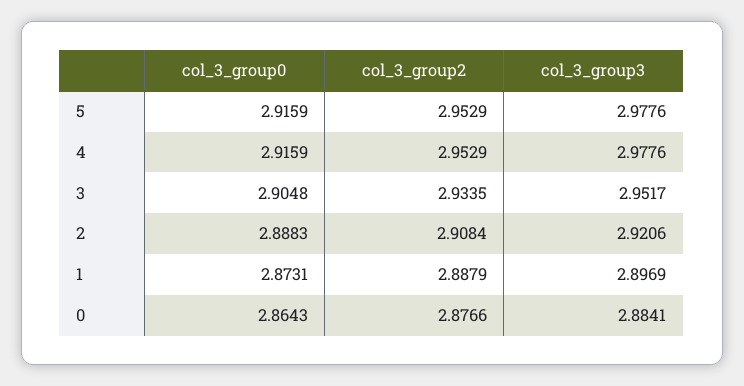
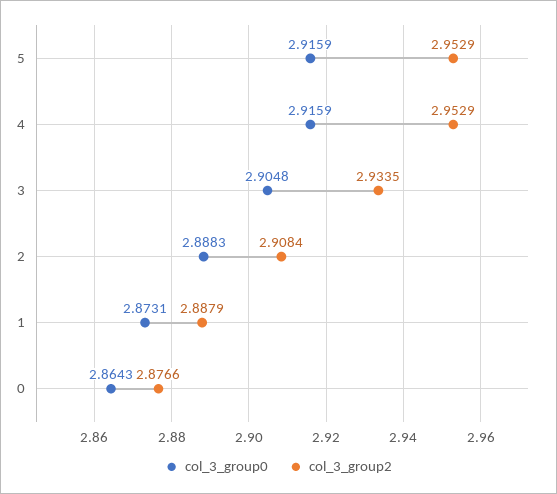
col_3_group3, 5: 2.9776 -> none
col_3_group3, 4: 2.9776 -> none
col_3_group3, 3: 2.9517 -> none
col_3_group3, 2: 2.9206 -> none
col_3_group3, 1: 2.8969 -> none
col_3_group3, 0: 2.8841 -> none

